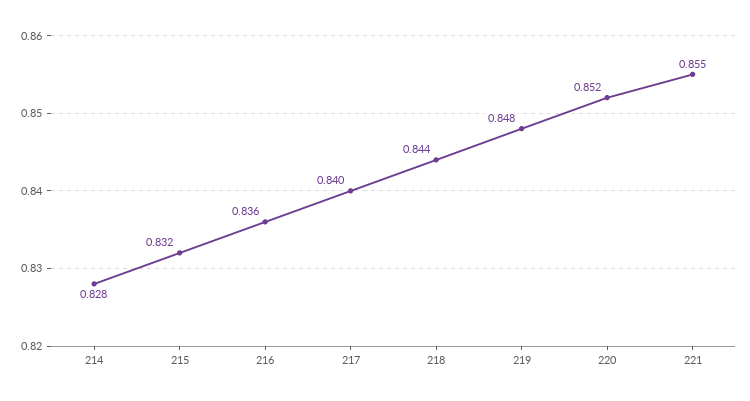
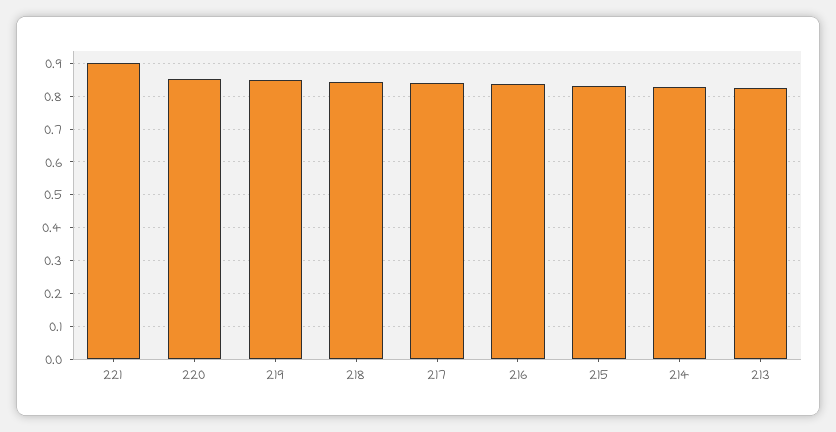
221: 0.855 -> 0.9
213: none -> 0.82

